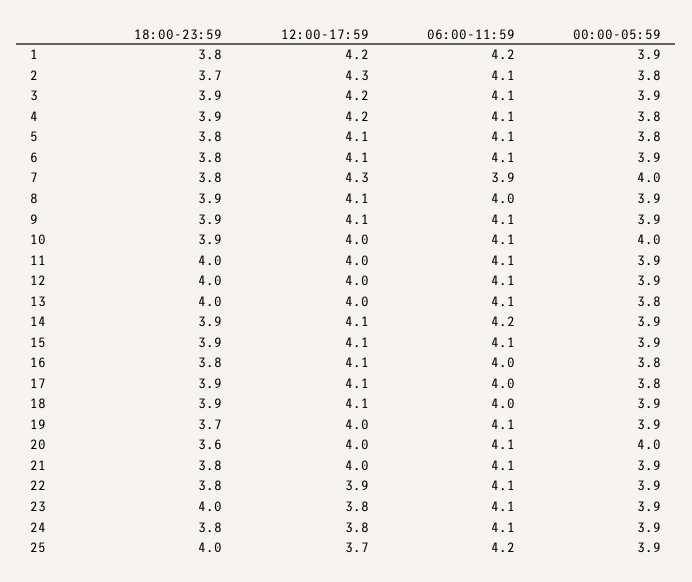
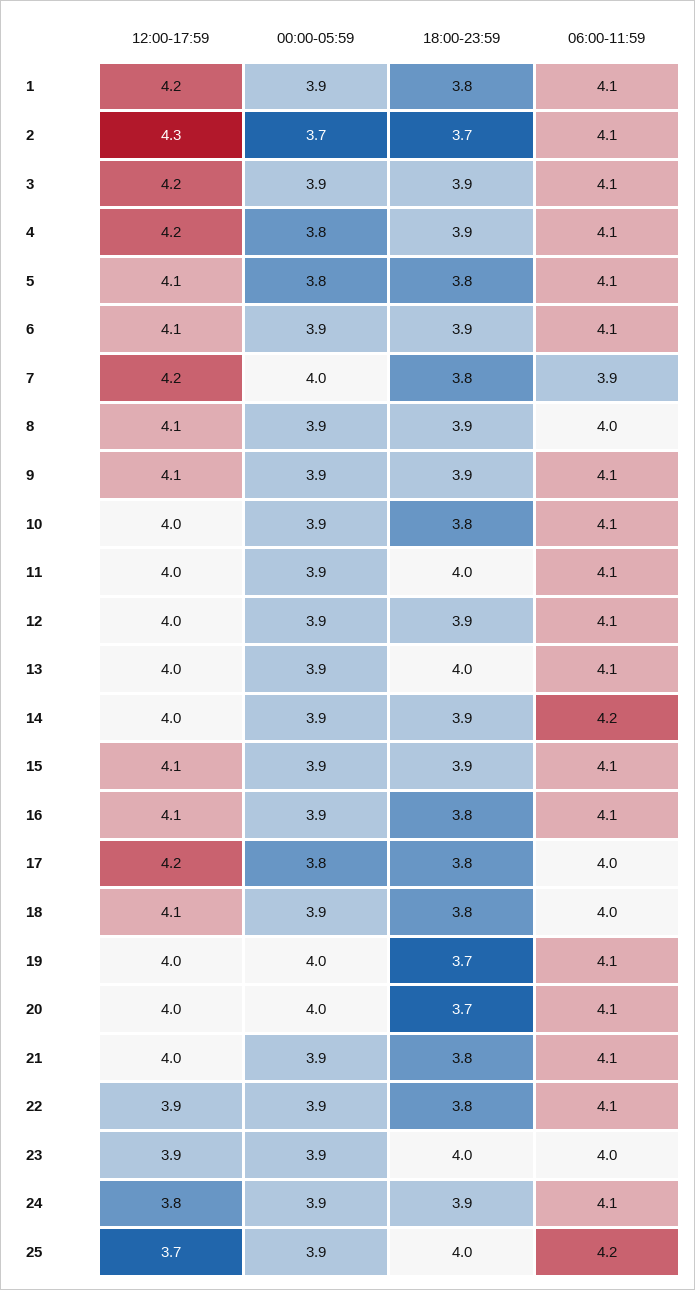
06:00-11:59, 1: 4.2 -> 4.1
00:00-05:59, 2: 3.8 -> 3.7
18:00-23:59, 6: 3.8 -> 3.9
12:00-17:59, 7: 4.3 -> 4.2
18:00-23:59, 10: 3.9 -> 3.8
00:00-05:59, 10: 4 -> 3.9
18:00-23:59, 12: 4 -> 3.9
00:00-05:59, 13: 3.8 -> 3.9
12:00-17:59, 14: 4.1 -> 4
06:00-11:59, 16: 4 -> 4.1
00:00-05:59, 16: 3.8 -> 3.9
18:00-23:59, 17: 3.9 -> 3.8
12:00-17:59, 17: 4.1 -> 4.2
18:00-23:59, 18: 3.9 -> 3.8
00:00-05:59, 19: 3.9 -> 4
18:00-23:59, 20: 3.6 -> 3.7
12:00-17:59, 23: 3.8 -> 3.9
06:00-11:59, 23: 4.1 -> 4
18:00-23:59, 24: 3.8 -> 3.9

